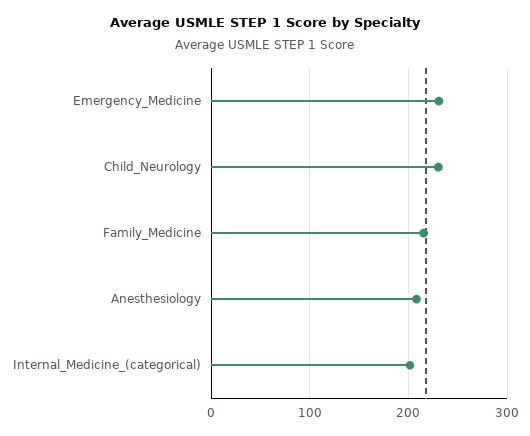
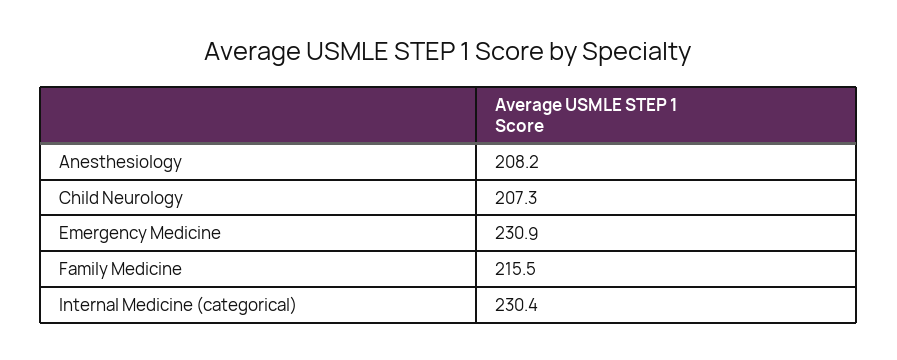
Child_Neurology: 230 -> 207.3
Internal_Medicine_(categorical): 200 -> 230.4

